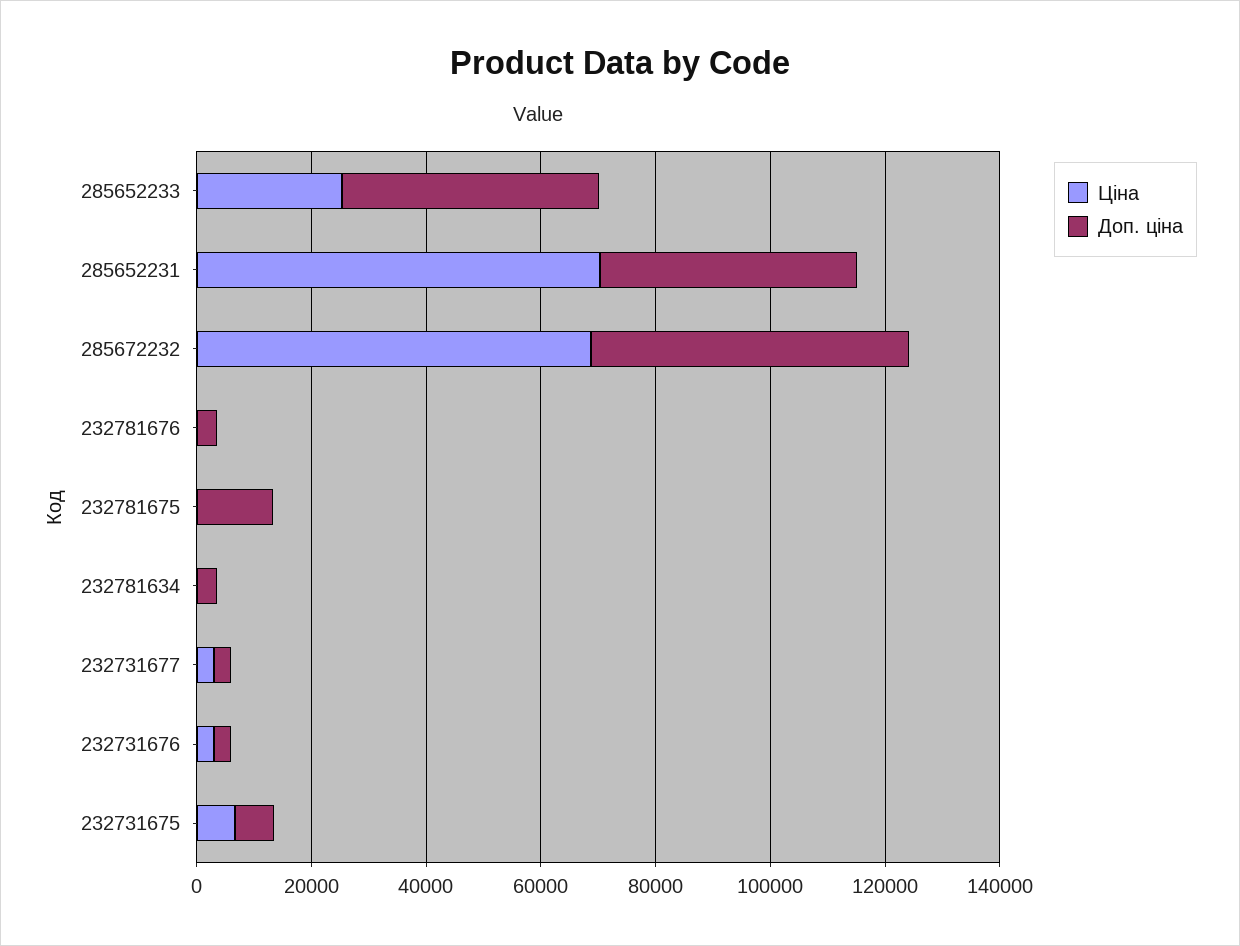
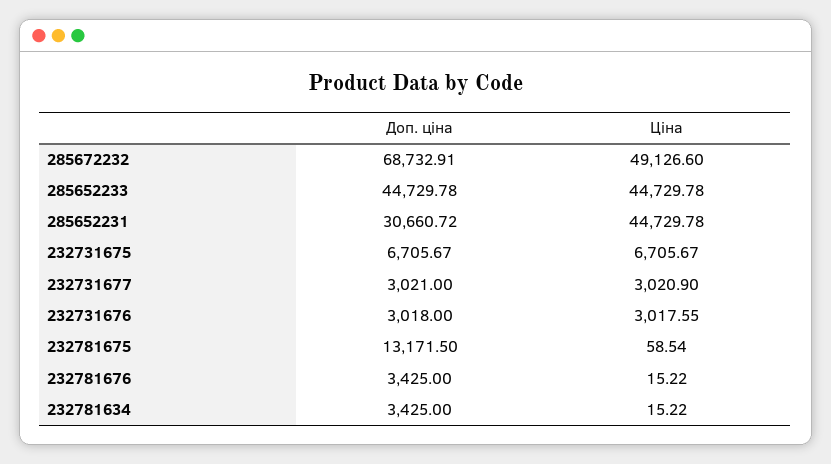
Ціна, 285652233: 25000 -> 44729.78
Ціна, 285652231: 70000 -> 44729.78
Доп. ціна, 285652231: 45000 -> 30660.72
Ціна, 285672232: 70000 -> 49126.6
Доп. ціна, 285672232: 55000 -> 68732.91

